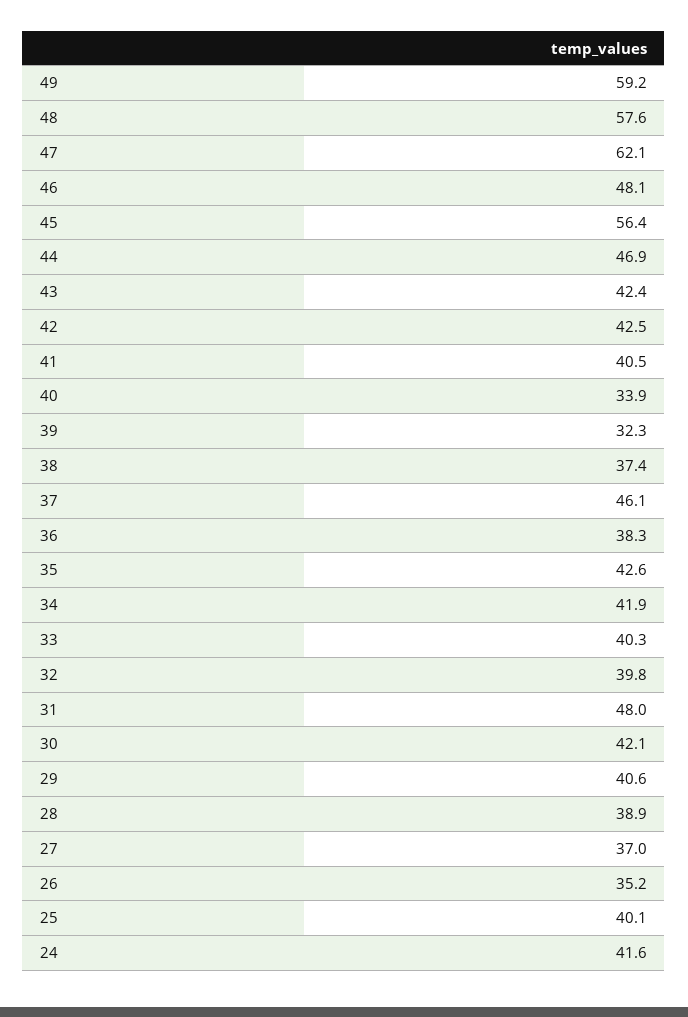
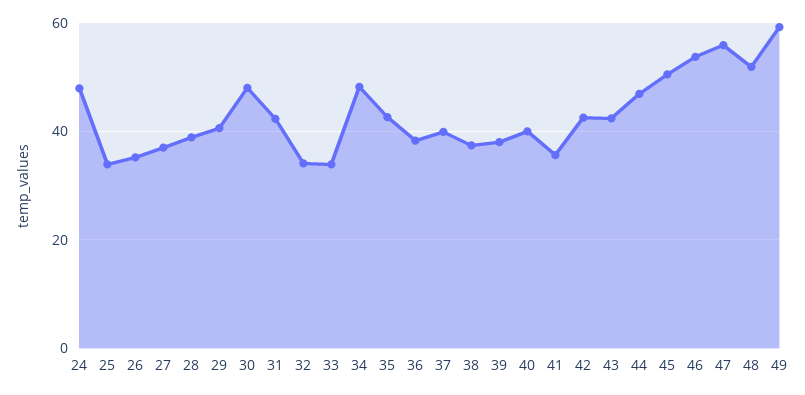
48: 57.6 -> 52
47: 62.1 -> 56
46: 48.1 -> 54
45: 56.4 -> 50
41: 40.5 -> 36
40: 33.9 -> 40
39: 32.3 -> 38
37: 46.1 -> 40
34: 41.9 -> 48
33: 40.3 -> 34
32: 39.8 -> 34
31: 48 -> 42
30: 42.1 -> 48
25: 40.1 -> 34
24: 41.6 -> 48

